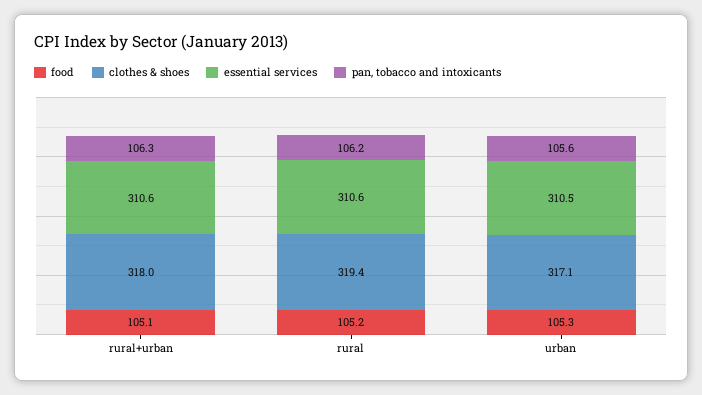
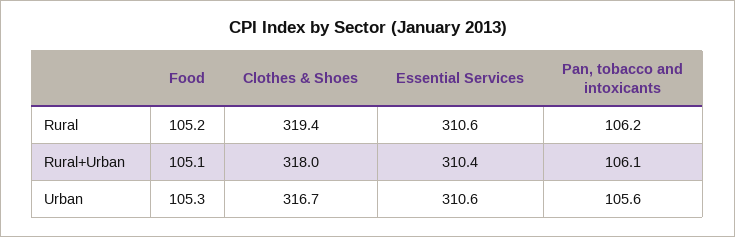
essential services, rural+urban: 310.6 -> 310.4
pan, tobacco and intoxicants, rural+urban: 106.3 -> 106.1
clothes & shoes, urban: 317.1 -> 316.7
essential services, urban: 310.5 -> 310.6

